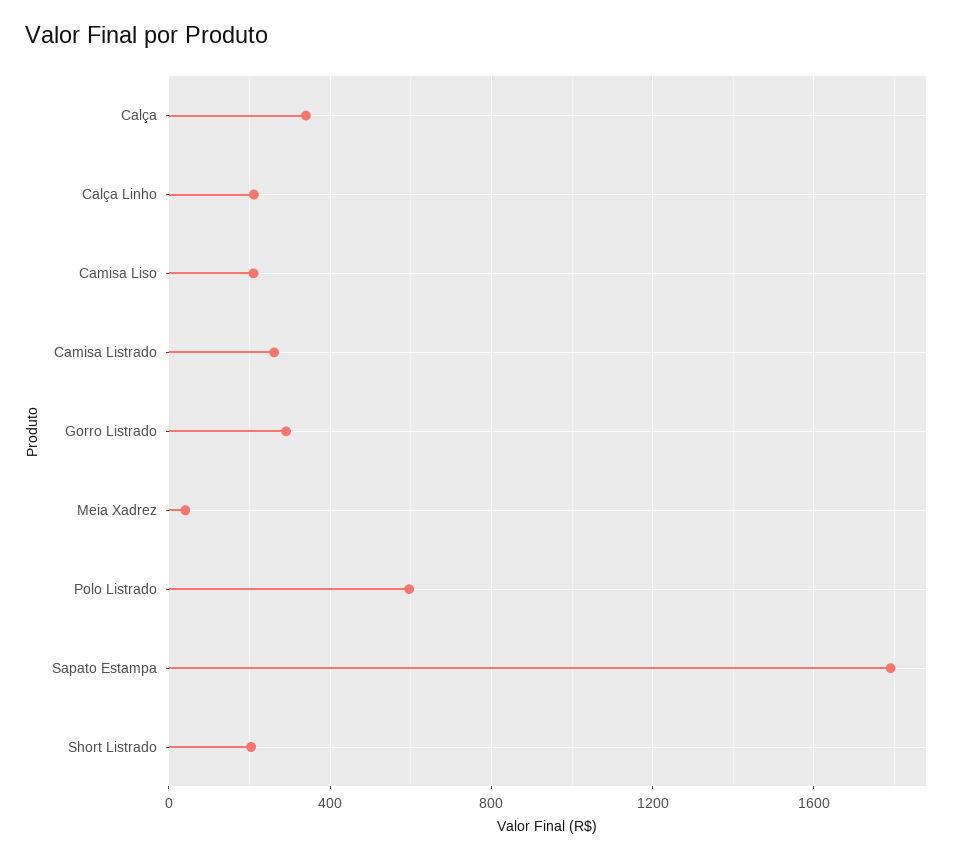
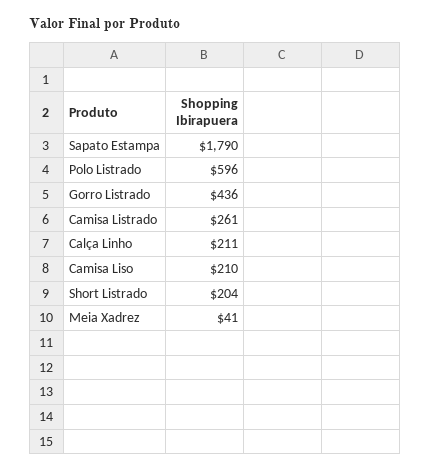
Calça: 350 -> none
Gorro Listrado: 300 -> 436

